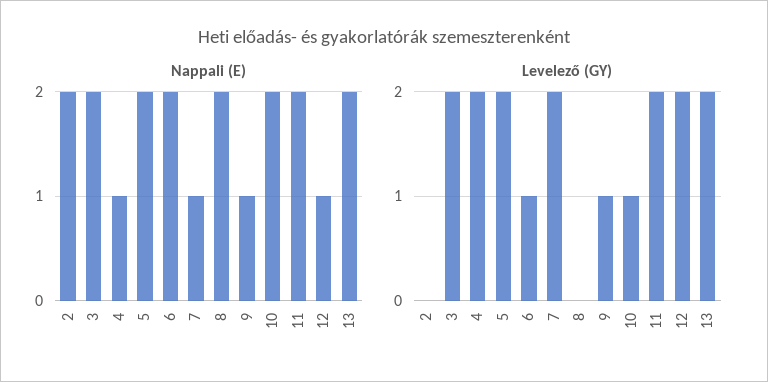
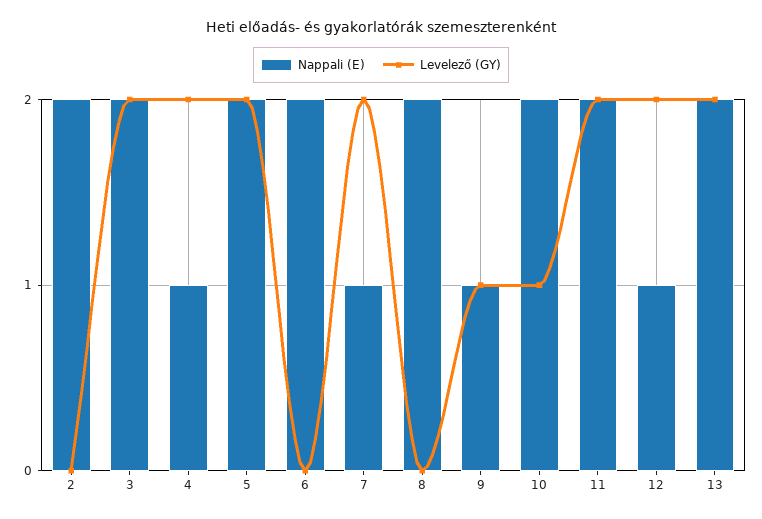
Levelező (GY), 6: 1 -> 0

